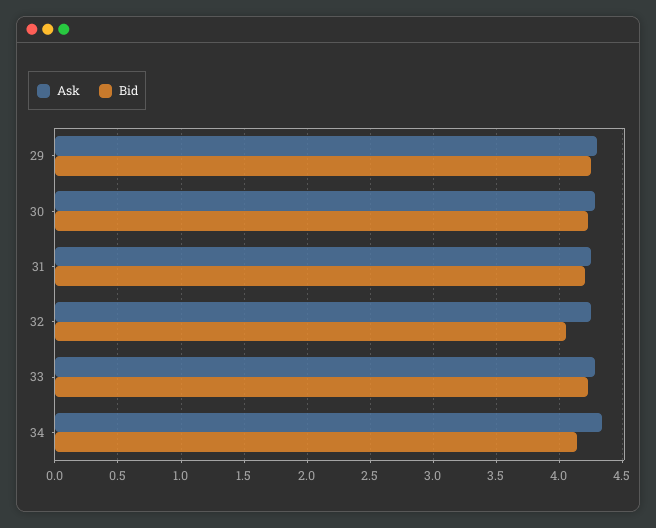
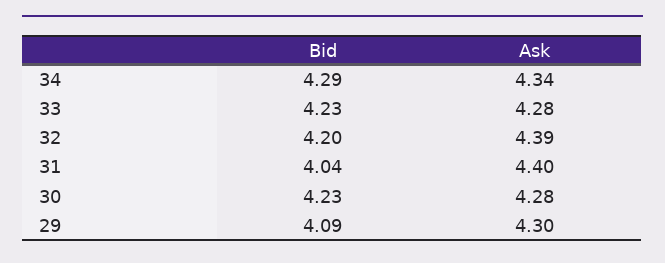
Bid, 29: 4.25 -> 4.09
Ask, 31: 4.25 -> 4.4
Bid, 31: 4.2 -> 4.04
Ask, 32: 4.25 -> 4.39
Bid, 32: 4.05 -> 4.2
Bid, 34: 4.15 -> 4.29

